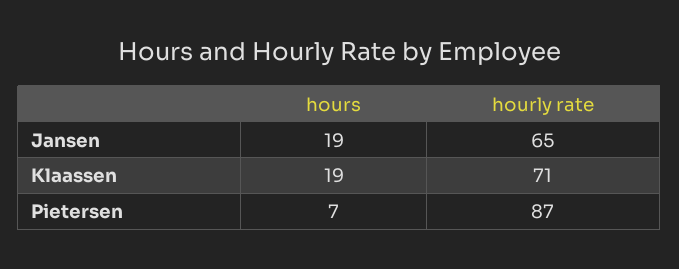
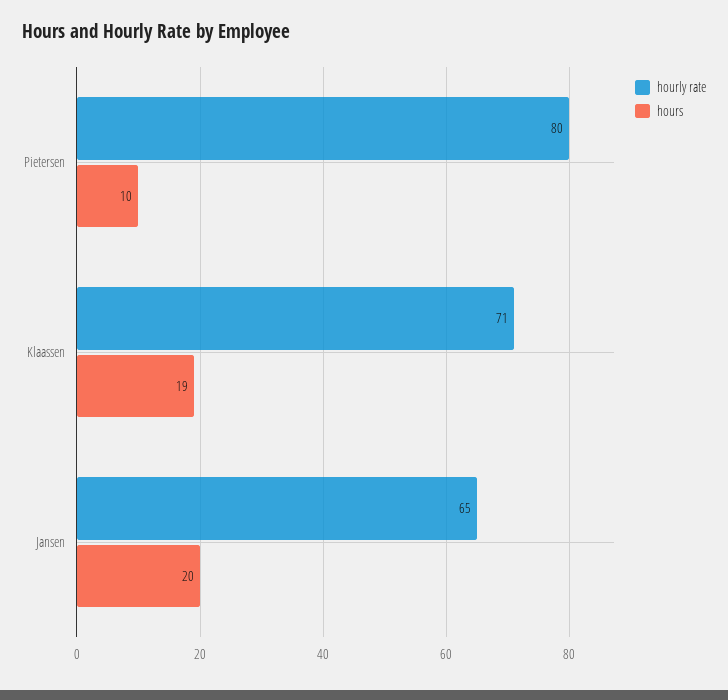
hours, Jansen: 19 -> 20
hours, Pietersen: 7 -> 10
hourly rate, Pietersen: 87 -> 80

